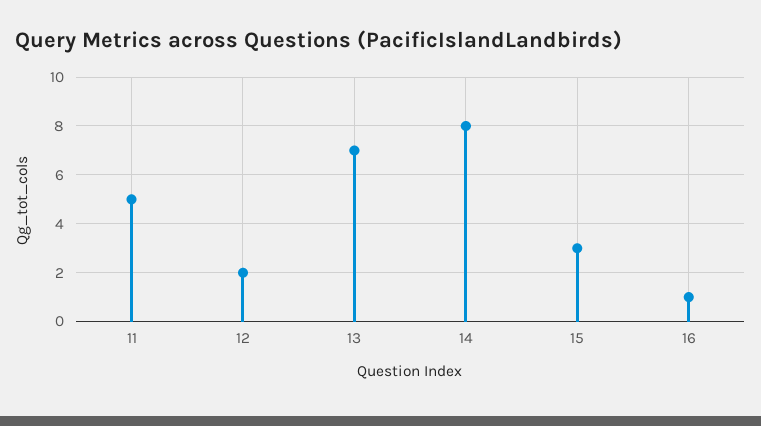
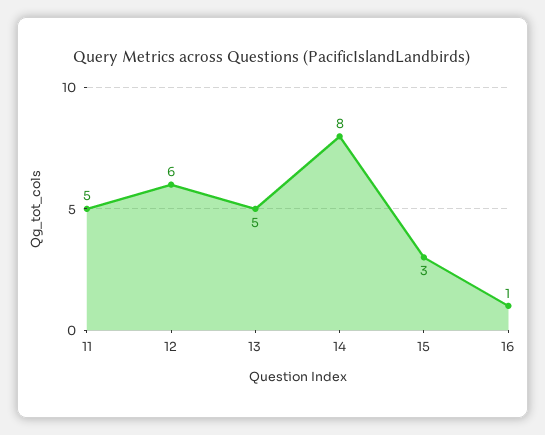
12: 2 -> 6
13: 7 -> 5

